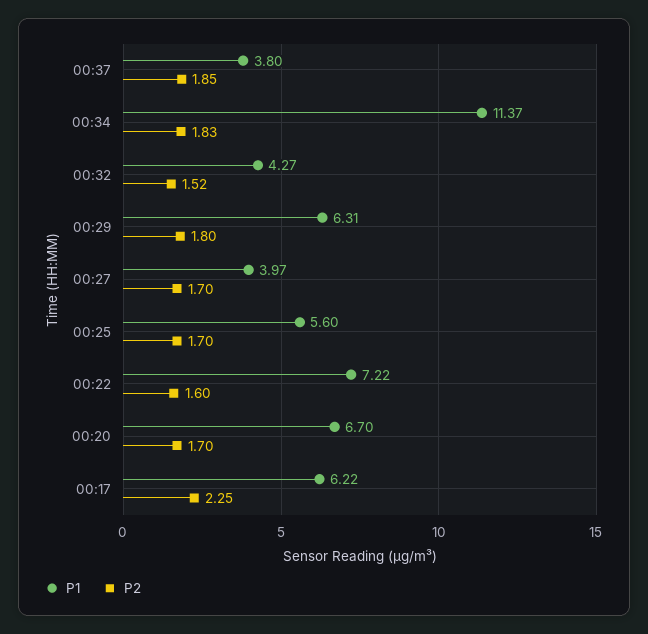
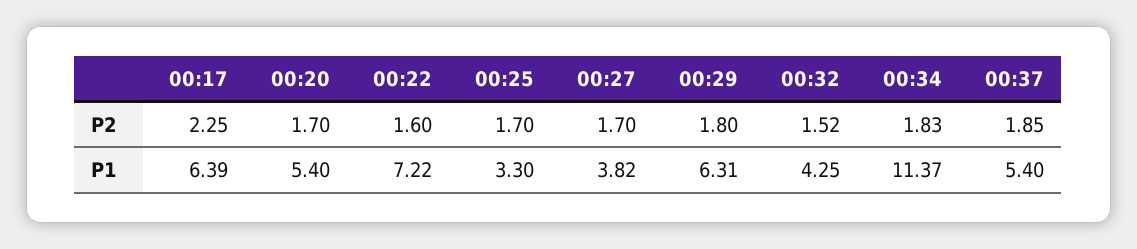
P1, 00:37: 3.8 -> 5.4
P1, 00:32: 4.27 -> 4.25
P1, 00:27: 3.97 -> 3.82
P1, 00:25: 5.6 -> 3.3
P1, 00:20: 6.7 -> 5.4
P1, 00:17: 6.22 -> 6.39

